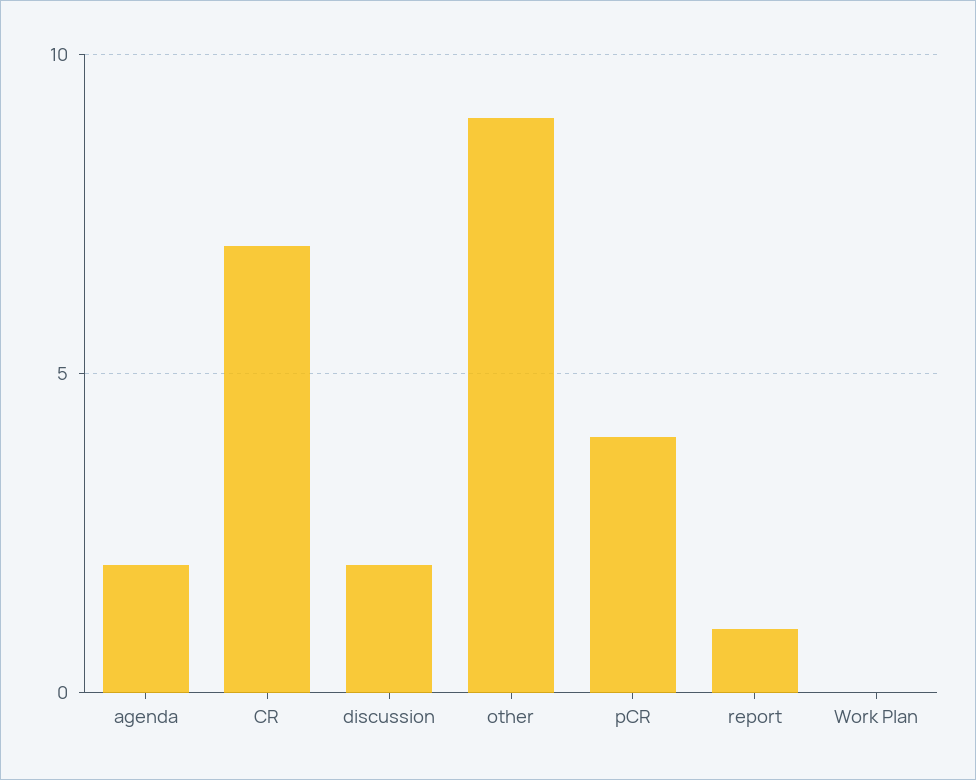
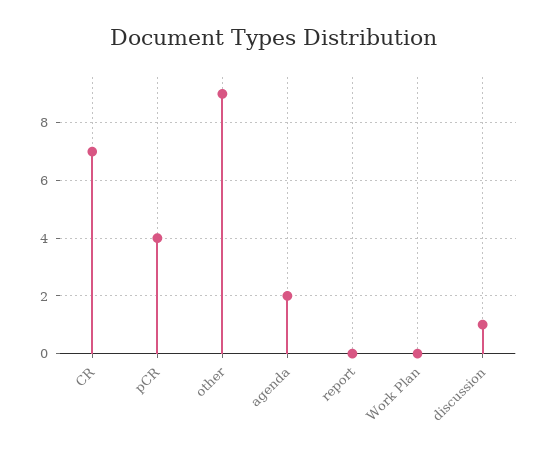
discussion: 2 -> 1
report: 1 -> 0

